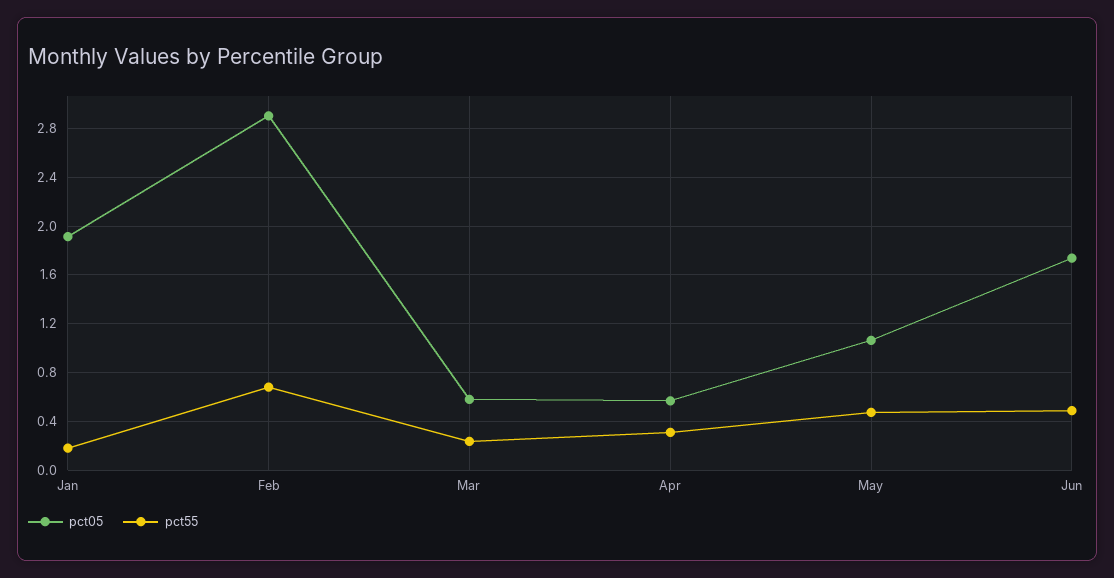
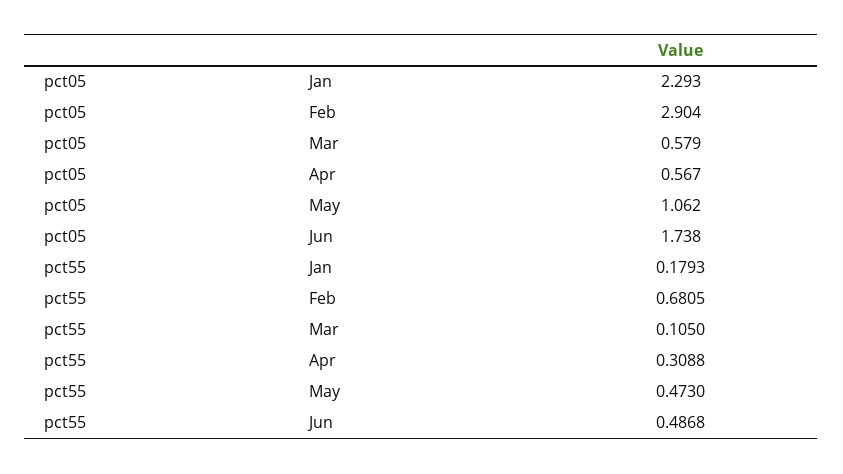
pct05, Jan: 1.9 -> 2.293
pct55, Mar: 0.25 -> 0.105

